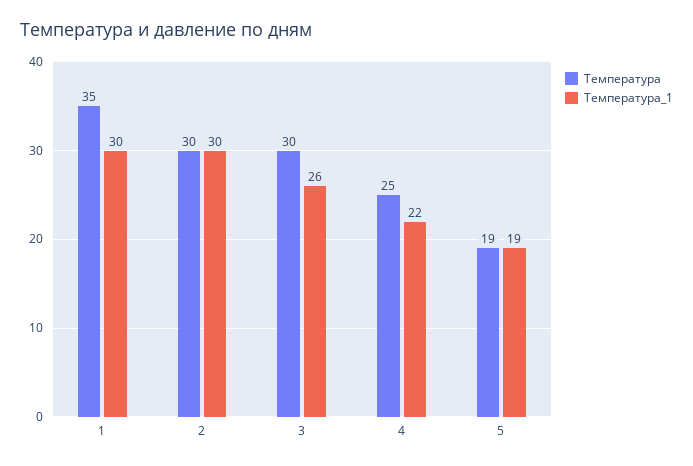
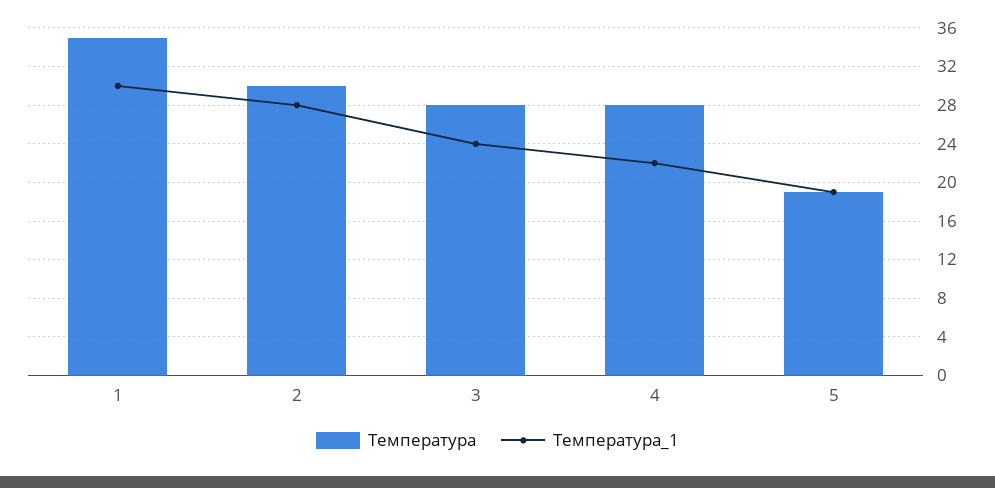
Температура_1, 2: 30 -> 28
Температура, 3: 30 -> 28
Температура_1, 3: 26 -> 24
Температура, 4: 25 -> 28

